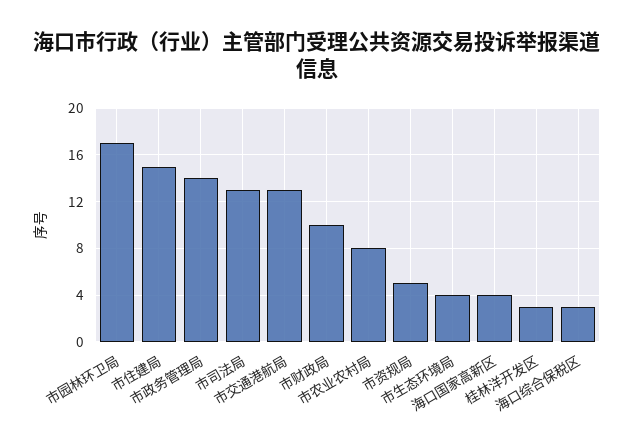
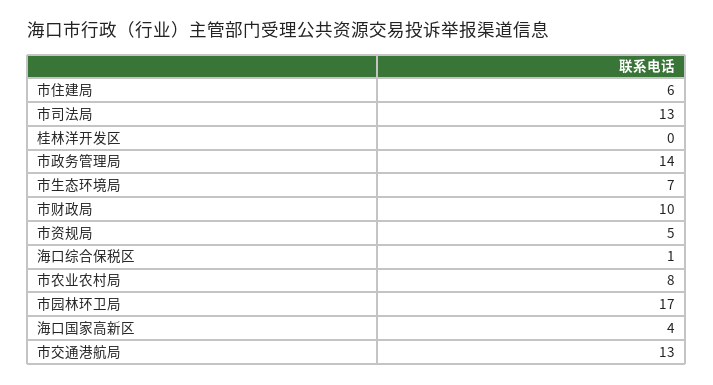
市住建局: 15 -> 6
市生态环境局: 4 -> 7
桂林洋开发区: 3 -> 0
海口综合保税区: 3 -> 1

